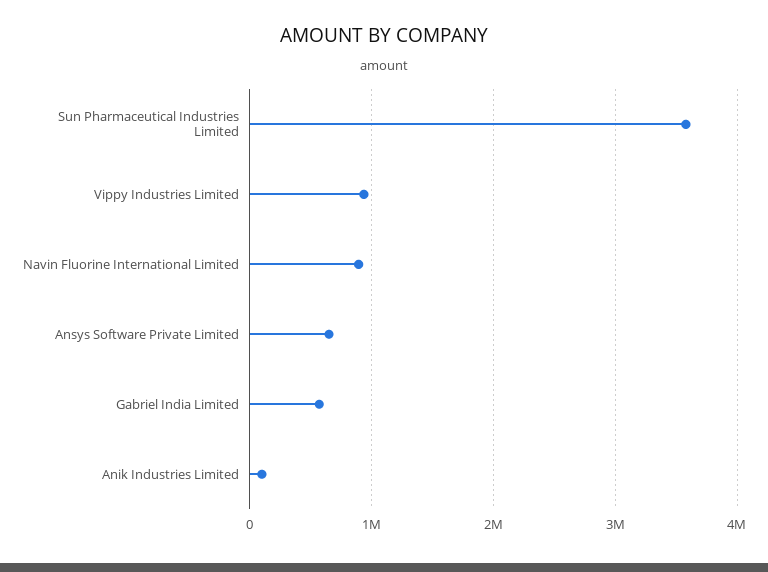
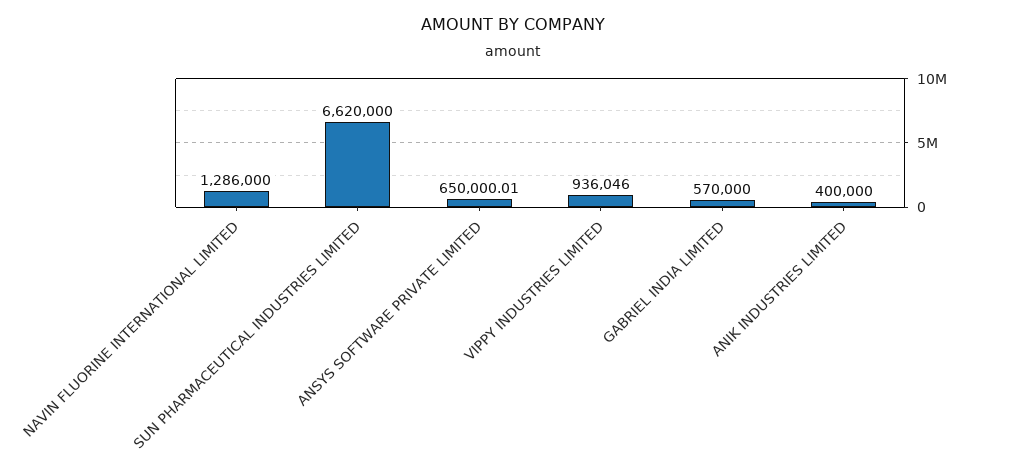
Sun Pharmaceutical Industries Limited: 3600000 -> 6620000
Navin Fluorine International Limited: 900000 -> 1286000
Anik Industries Limited: 100000 -> 400000

